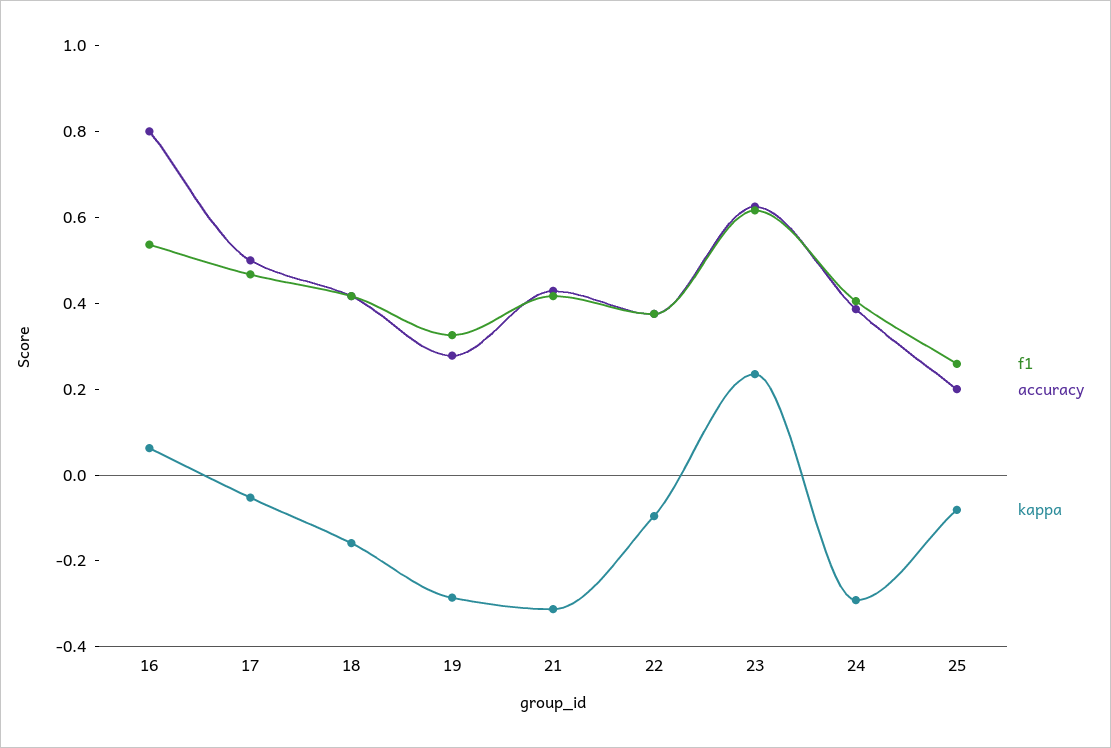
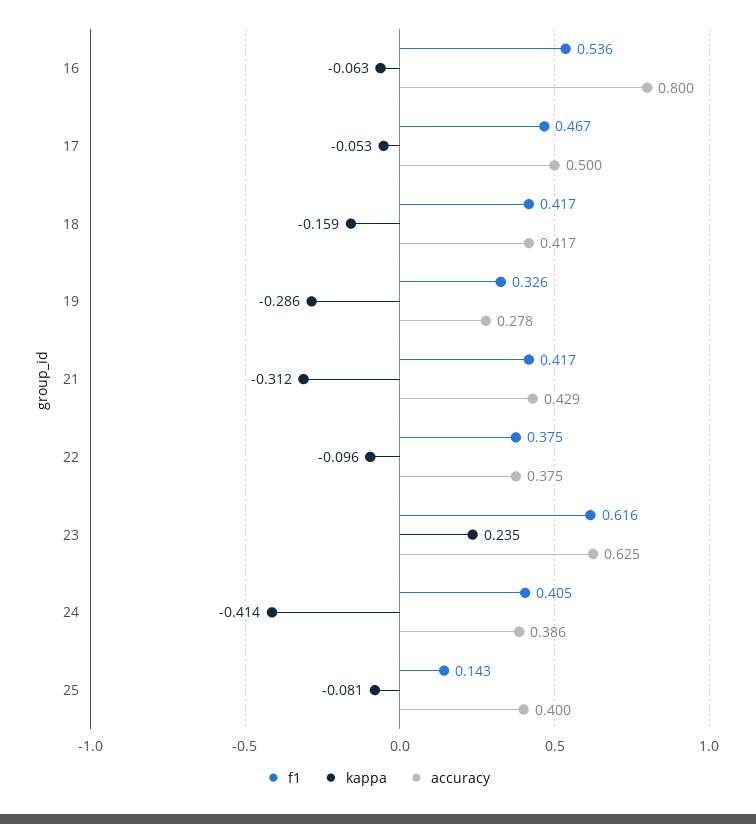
kappa, 16: 0.05 -> -0.063
kappa, 24: -0.3 -> -0.414
f1, 25: 0.25 -> 0.143
accuracy, 25: 0.2 -> 0.4

